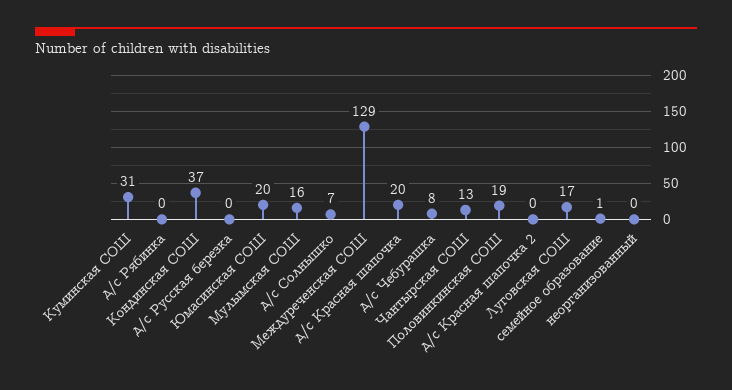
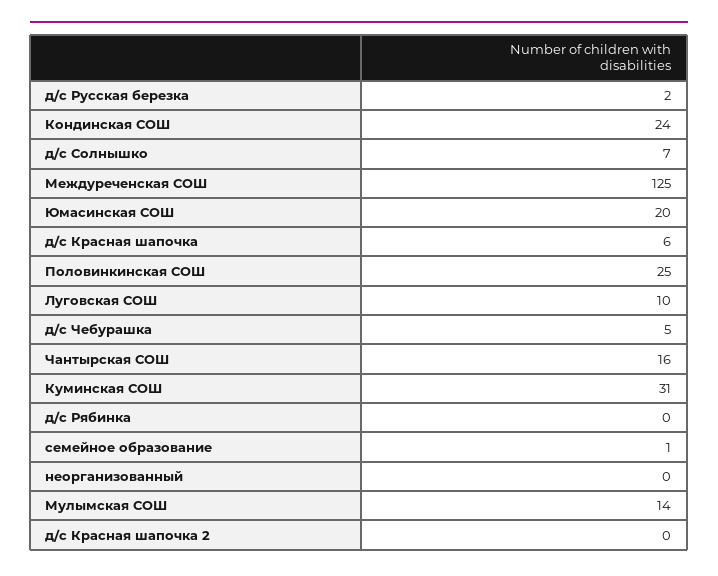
Кондинская СОШ: 37 -> 24
д/с Русская березка: 0 -> 2
Мулымская СОШ: 16 -> 14
Междуреченская СОШ: 129 -> 125
д/с Красная шапочка: 20 -> 6
д/с Чебурашка: 8 -> 5
Чантырская СОШ: 13 -> 16
Половинкинская СОШ: 19 -> 25
Луговская СОШ: 17 -> 10

